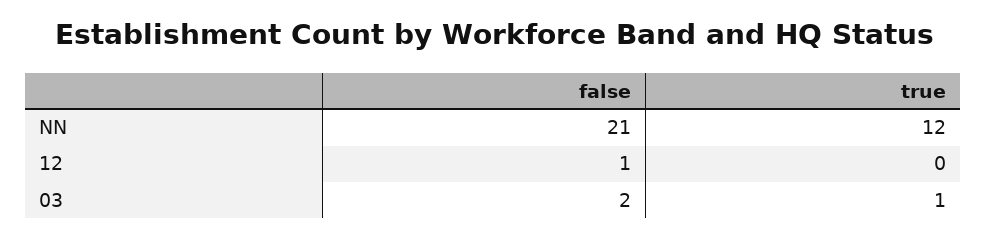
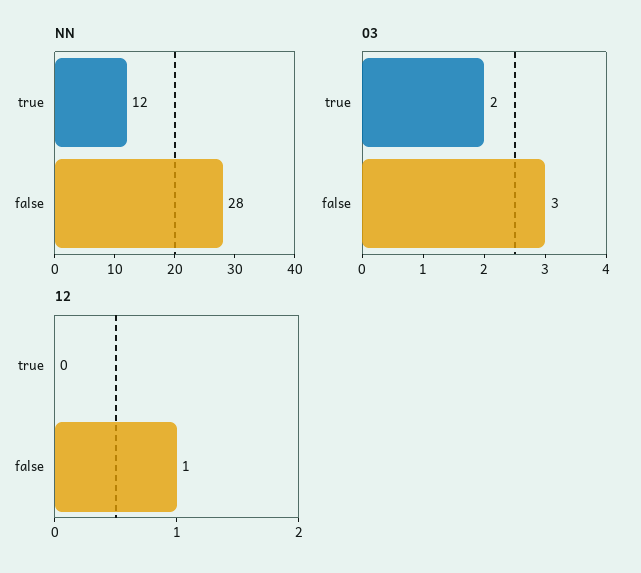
NN, false: 21 -> 28
03, false: 2 -> 3
03, true: 1 -> 2

